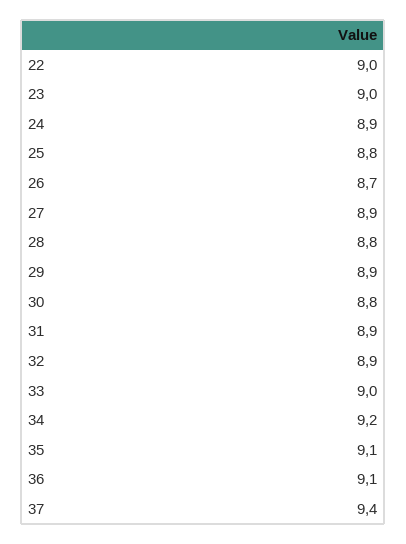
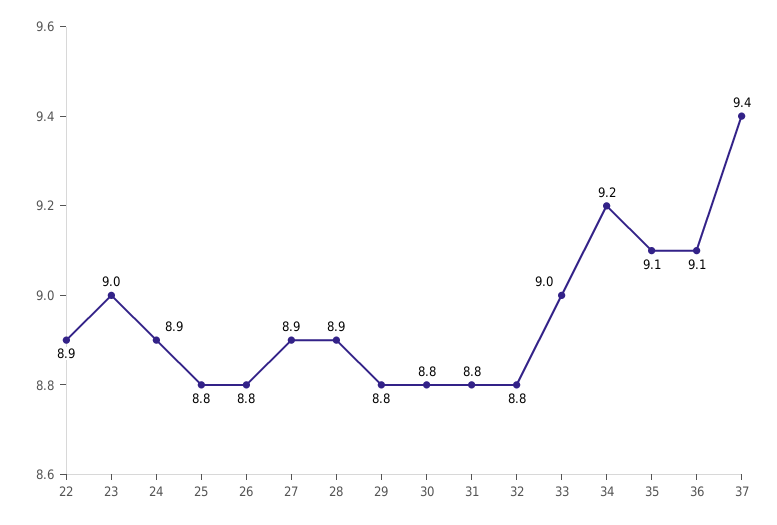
22: 9 -> 8.9
26: 8.7 -> 8.8
28: 8.8 -> 8.9
29: 8.9 -> 8.8
31: 8.9 -> 8.8
32: 8.9 -> 8.8

